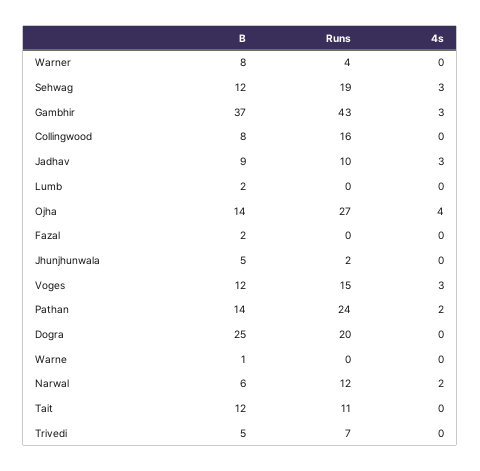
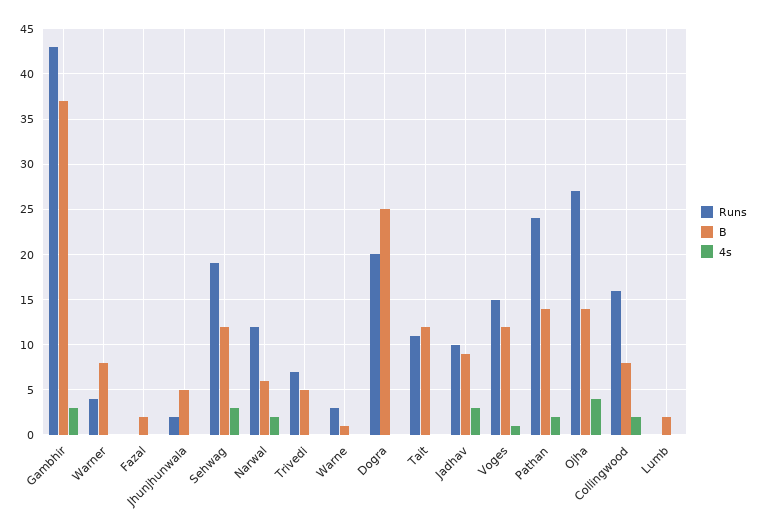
4s, Collingwood: 0 -> 2
4s, Voges: 3 -> 1
Runs, Warne: 0 -> 3

